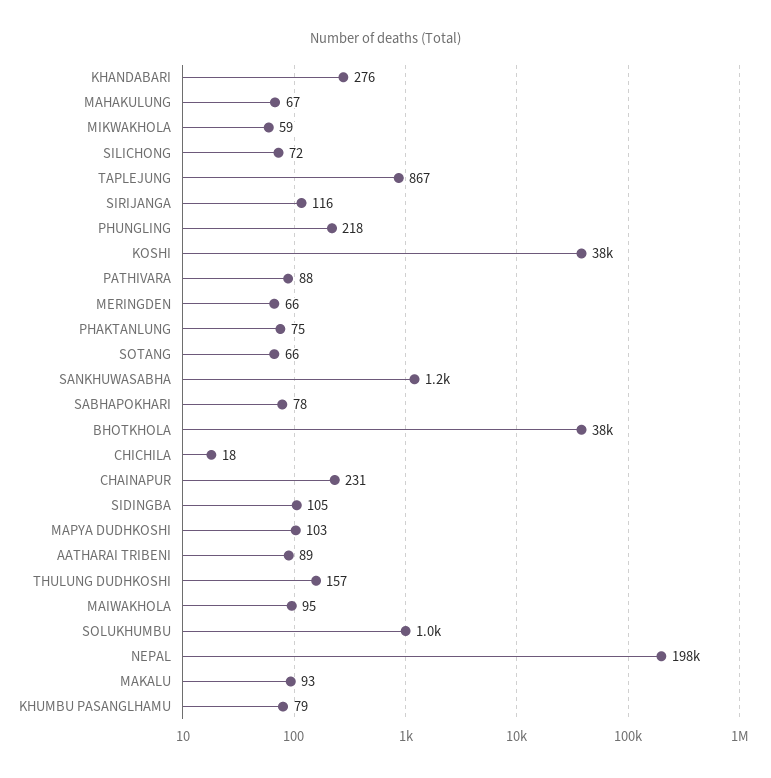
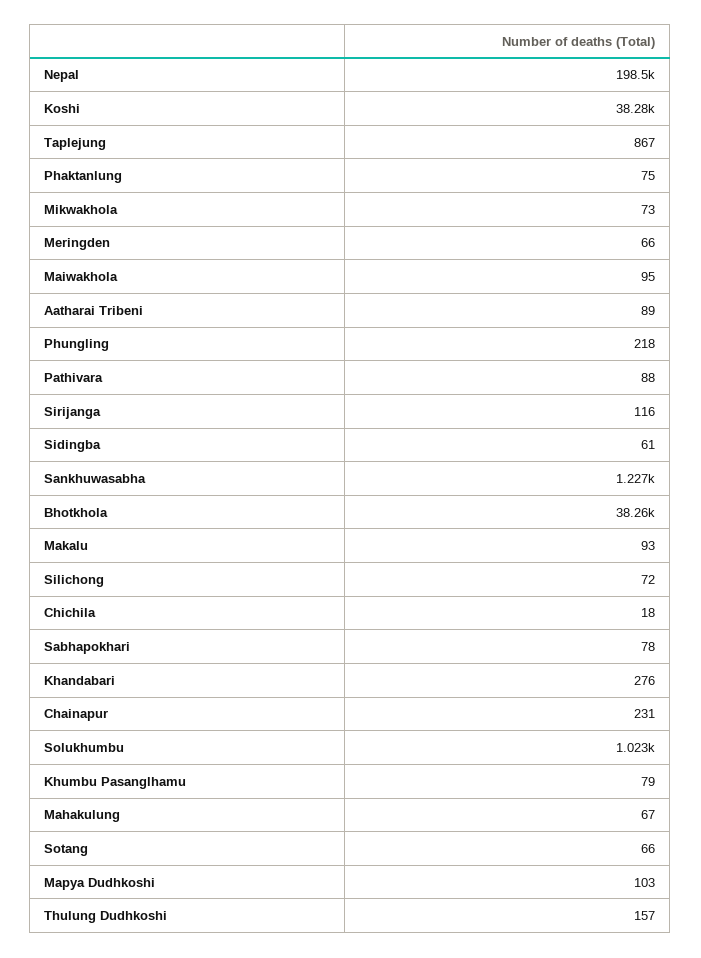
MIKWAKHOLA: 59 -> 73
SIDINGBA: 105 -> 61

